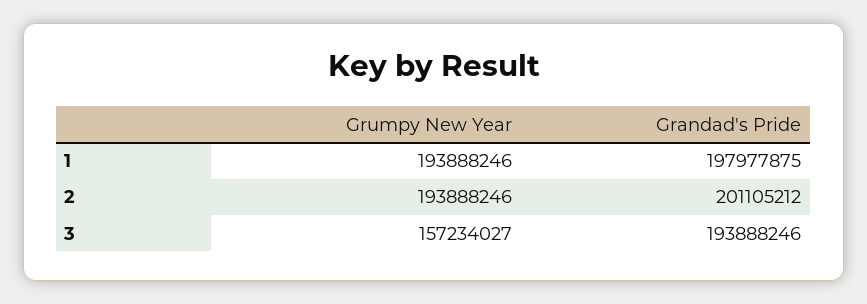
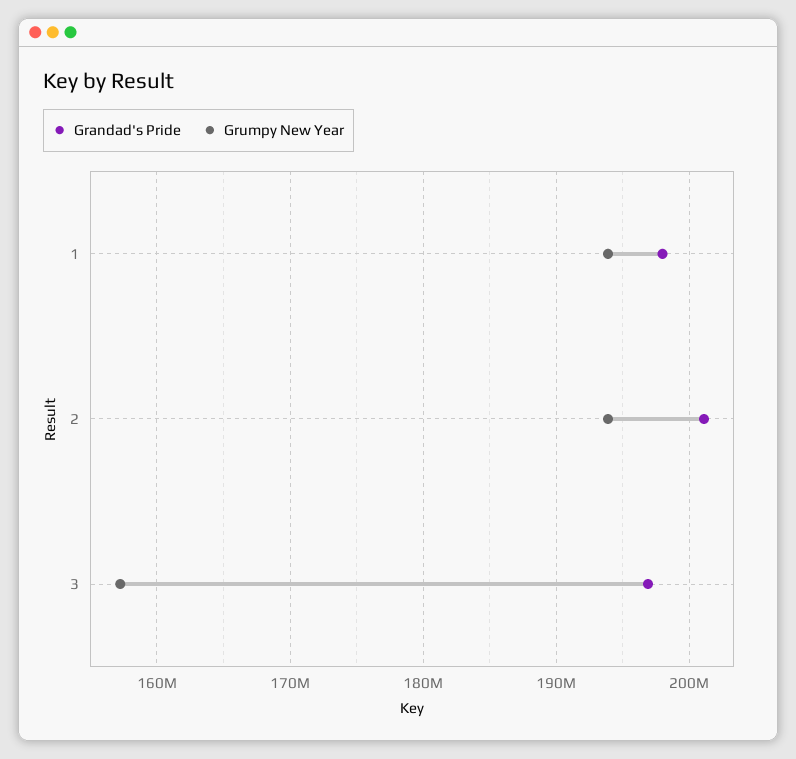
Grandad's Pride, 3: 193888246 -> 197000000

